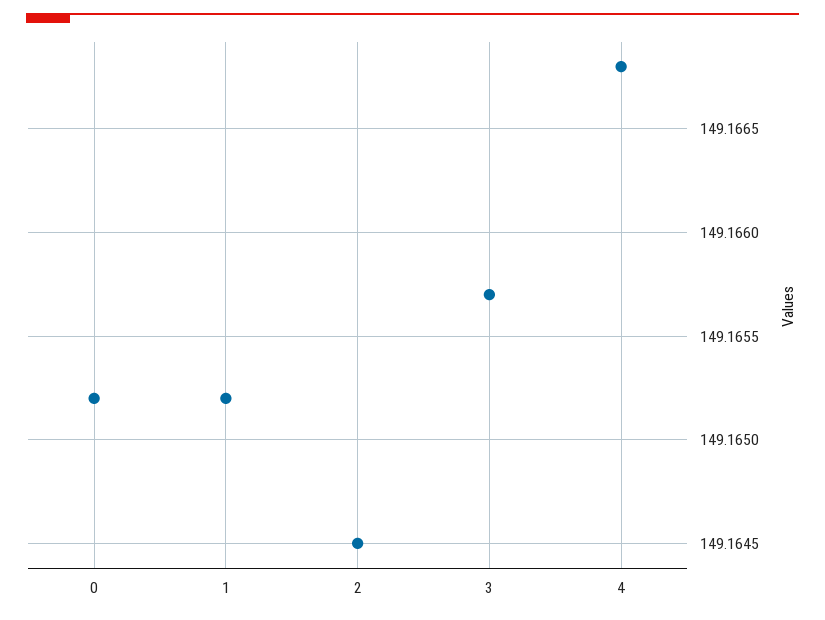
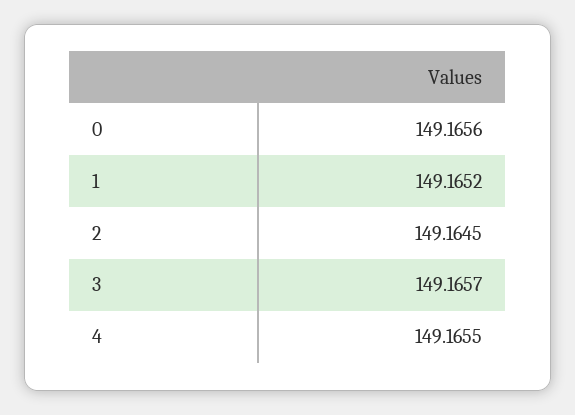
0: 149.1652 -> 149.1656
4: 149.1668 -> 149.1655

